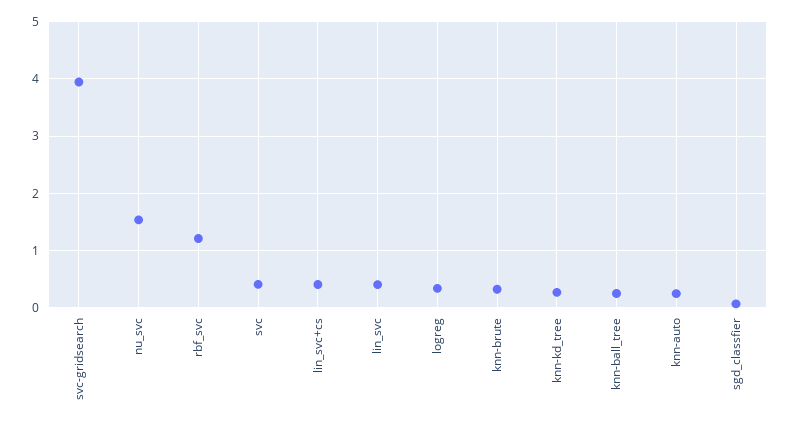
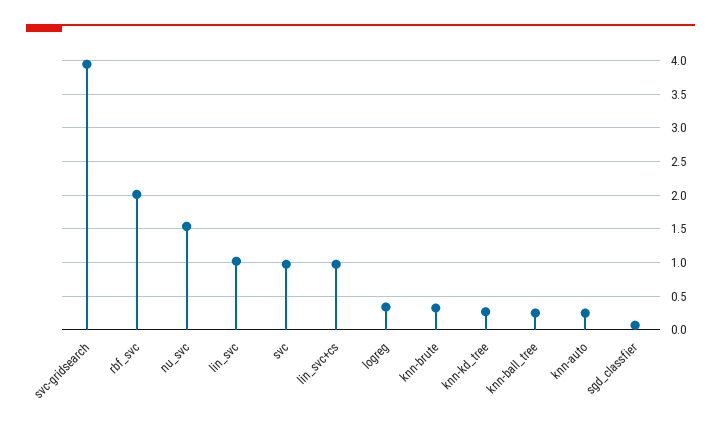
rbf_svc: 1.2 -> 2
svc: 0.4 -> 1
lin_svc+cs: 0.4 -> 1
lin_svc: 0.4 -> 1

